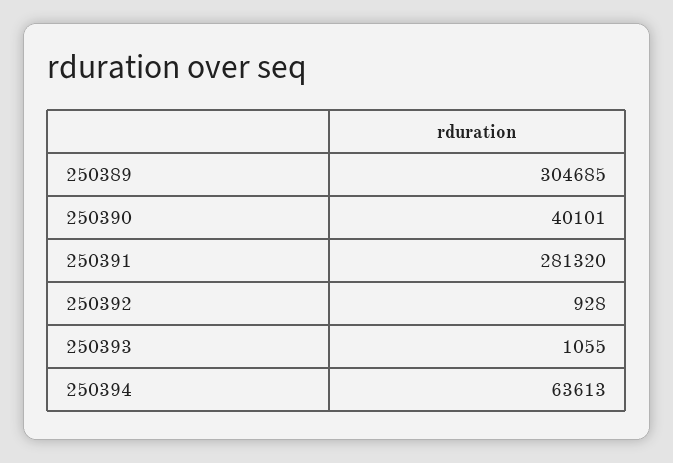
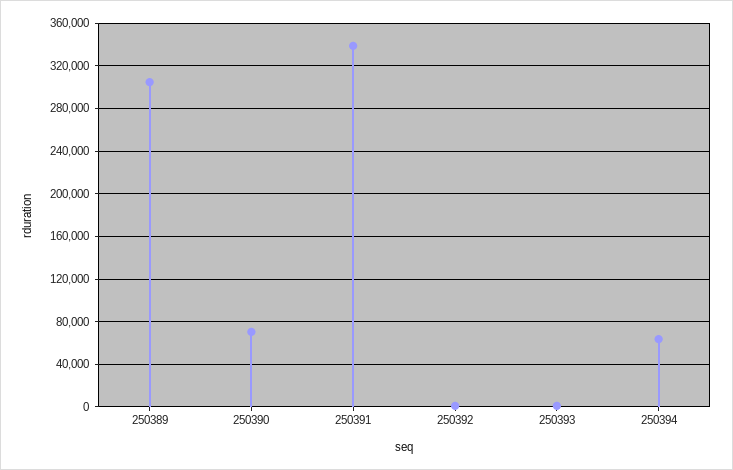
250390: 40101 -> 70000
250391: 281320 -> 340000

